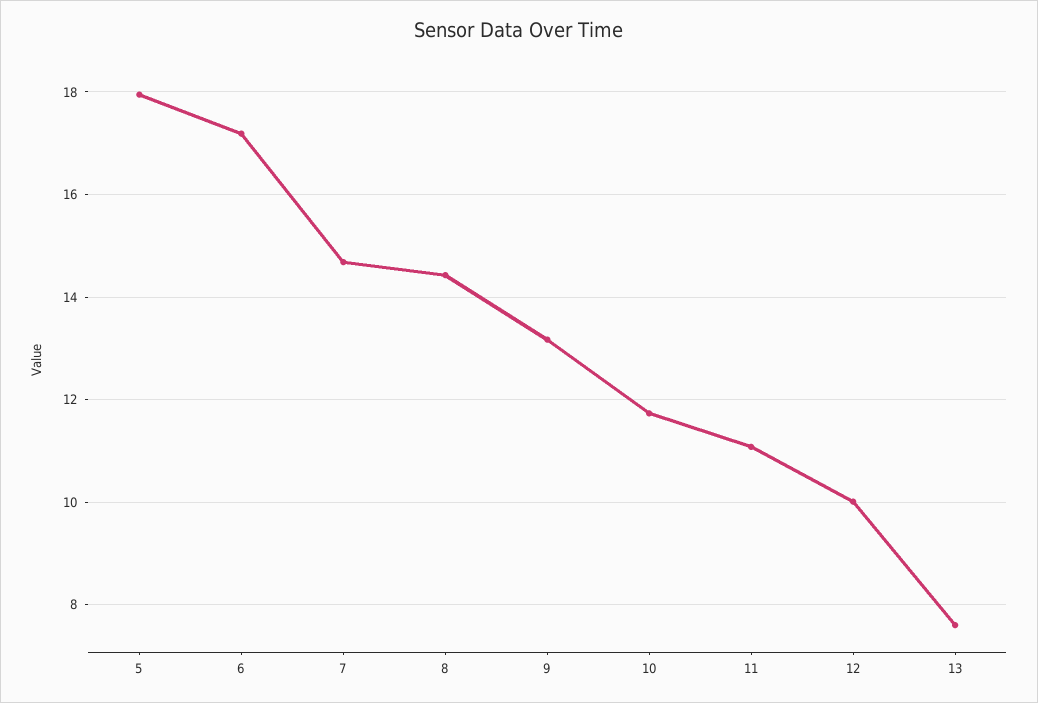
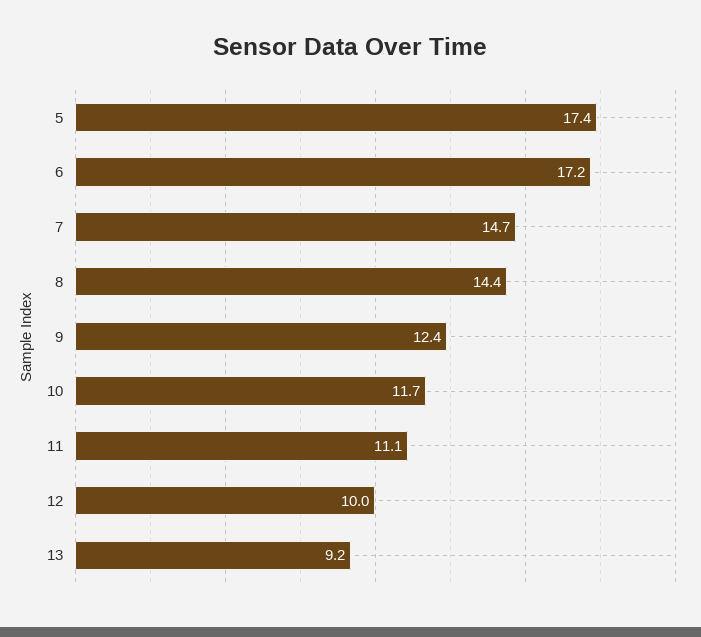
5: 18 -> 17.4
9: 13.2 -> 12.4
13: 7.6 -> 9.2

